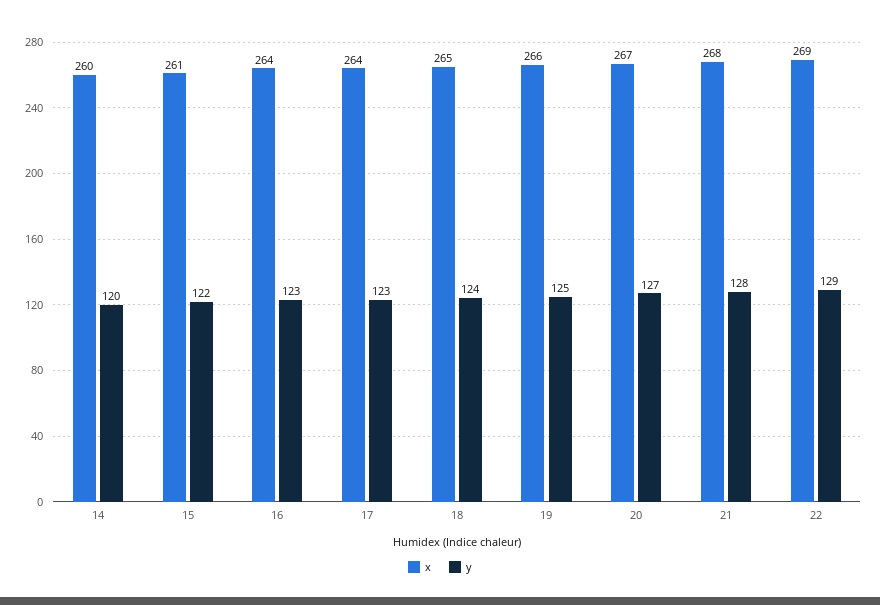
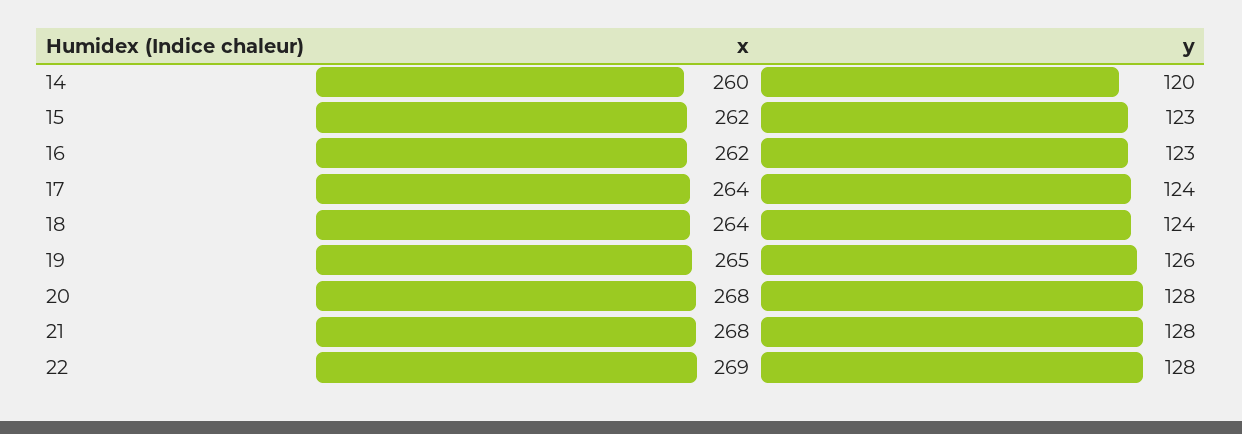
x, 15: 261 -> 262
y, 15: 122 -> 123
x, 16: 264 -> 262
y, 17: 123 -> 124
x, 18: 265 -> 264
x, 19: 266 -> 265
y, 19: 125 -> 126
x, 20: 267 -> 268
y, 20: 127 -> 128
y, 22: 129 -> 128

